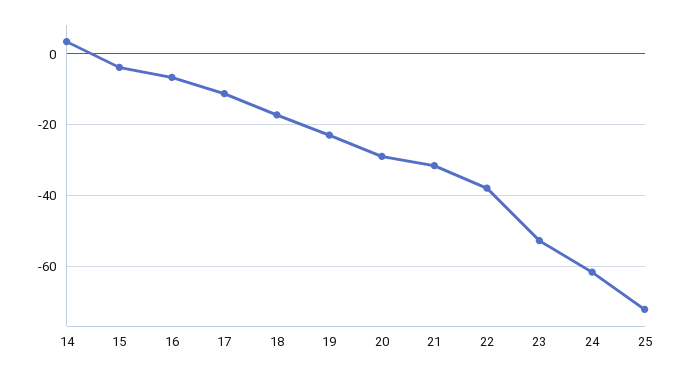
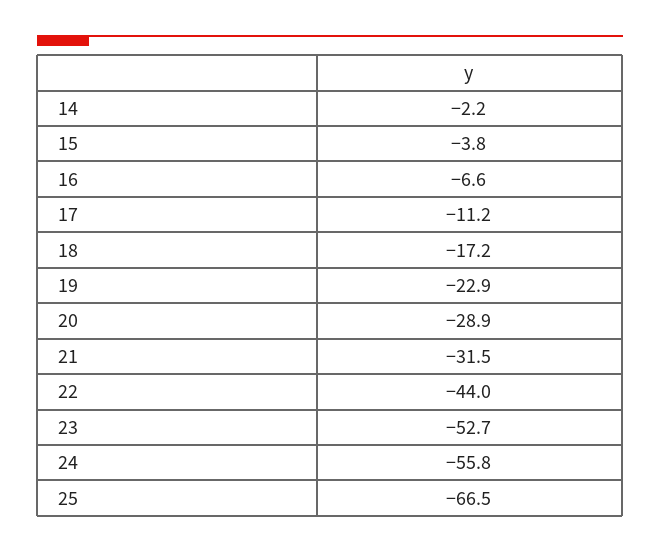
14: 4 -> -2.2
22: -38 -> -44
24: -62 -> -55.8
25: -72 -> -66.5

